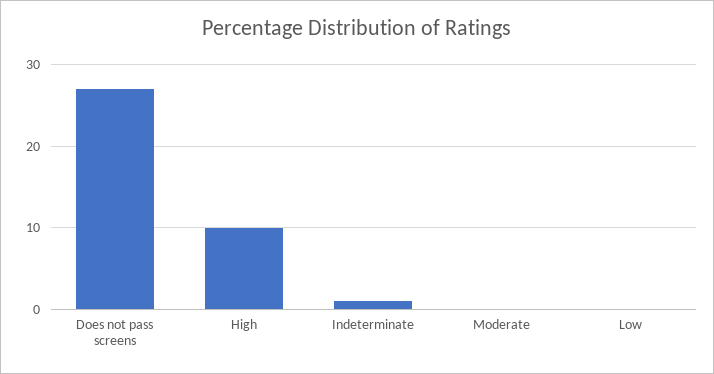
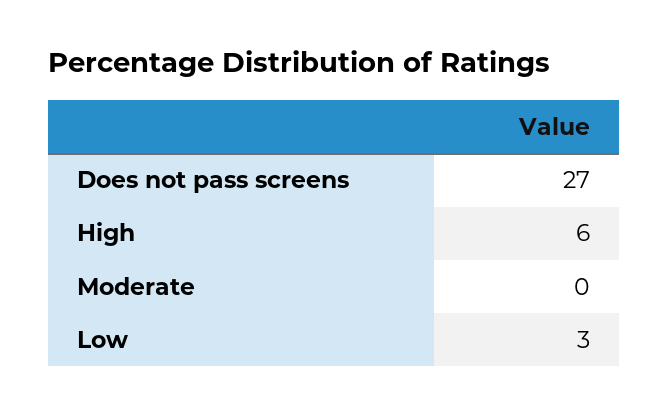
High: 10 -> 6
Indeterminate: 1 -> none
Low: 0 -> 3

